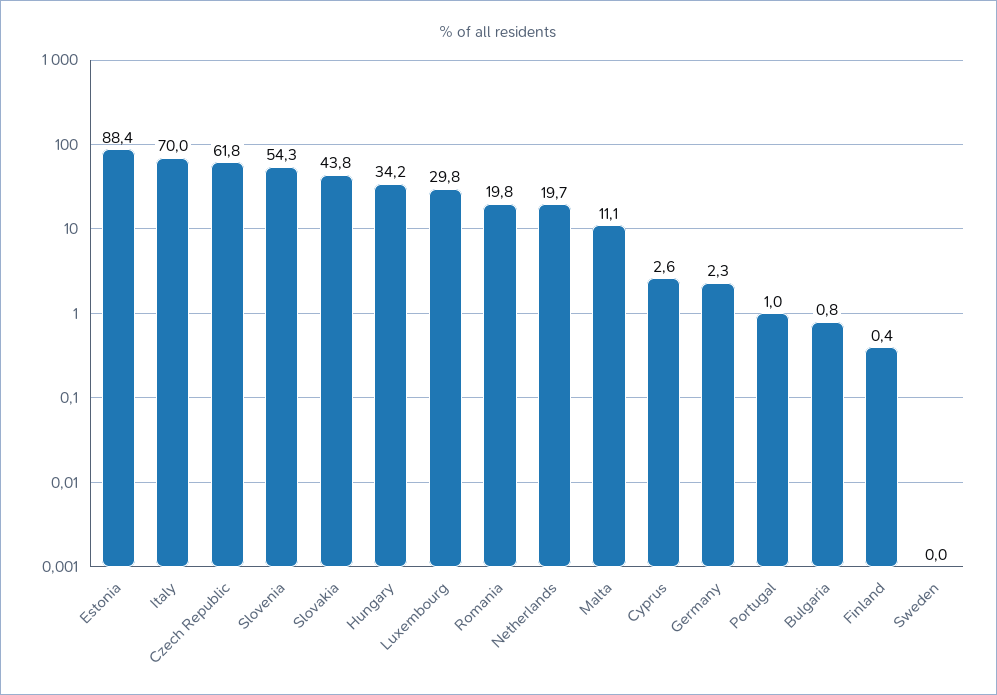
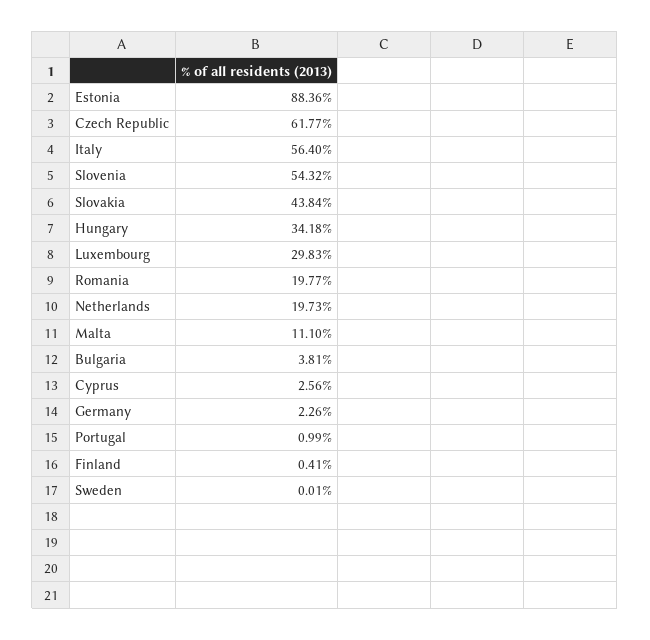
Italy: 70 -> 56.4
Bulgaria: 0.8 -> 3.81

